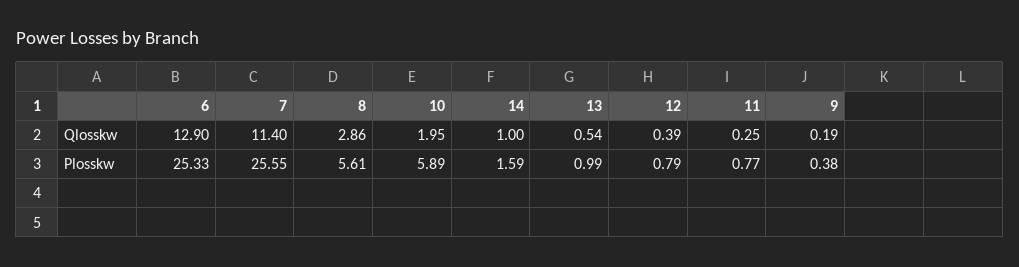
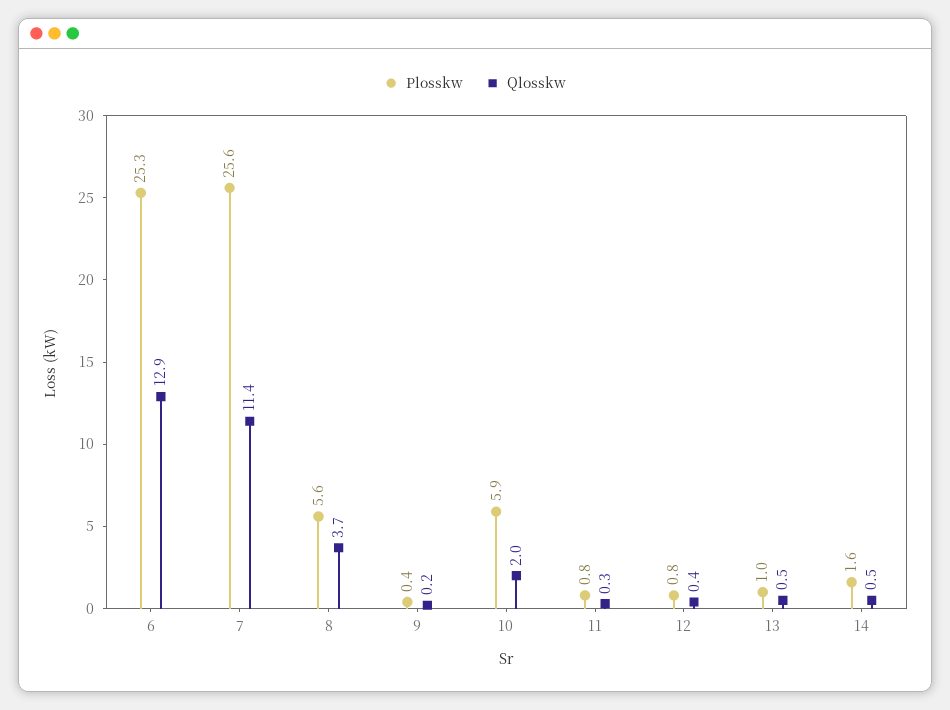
Qlosskw, 8: 2.86 -> 3.7
Qlosskw, 14: 1 -> 0.5

